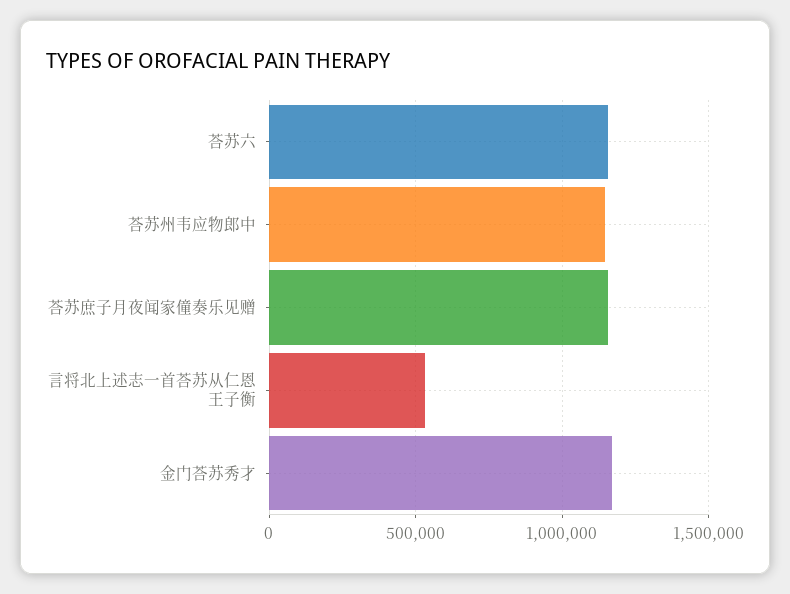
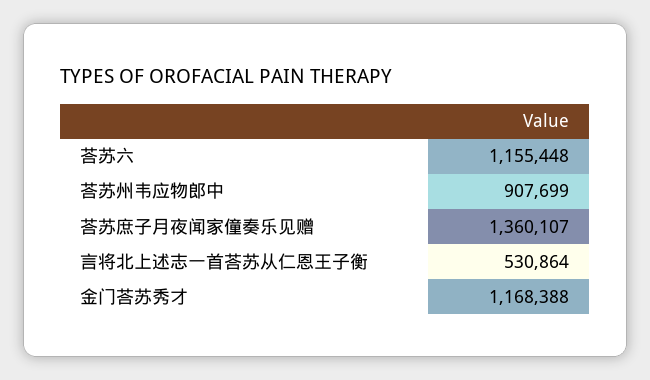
荅苏州韦应物郎中: 1150000 -> 907699
荅苏庶子月夜闻家僮奏乐见赠: 1150000 -> 1360107

